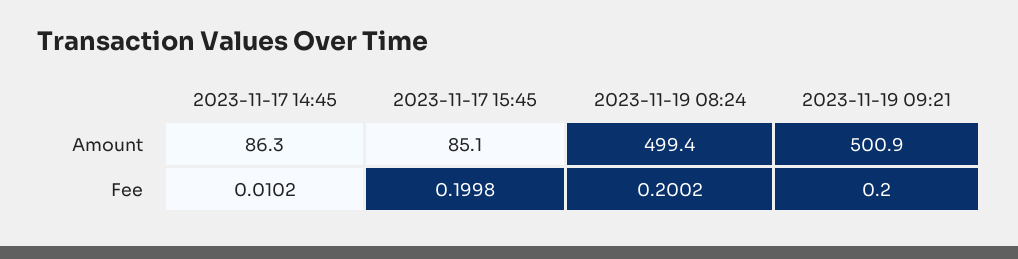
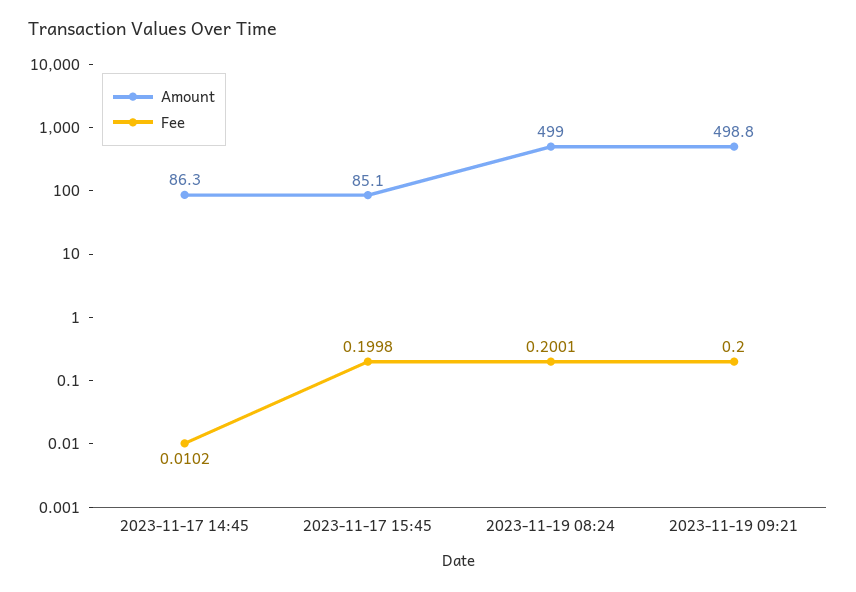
Amount, 2023-11-19 08:24: 499.4 -> 499
Amount, 2023-11-19 09:21: 500.9 -> 498.8
Fee, 2023-11-19 08:24: 0.2002 -> 0.2001

